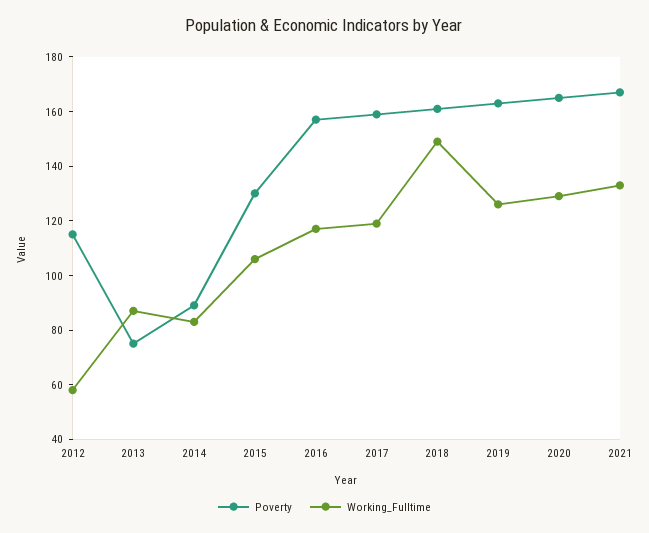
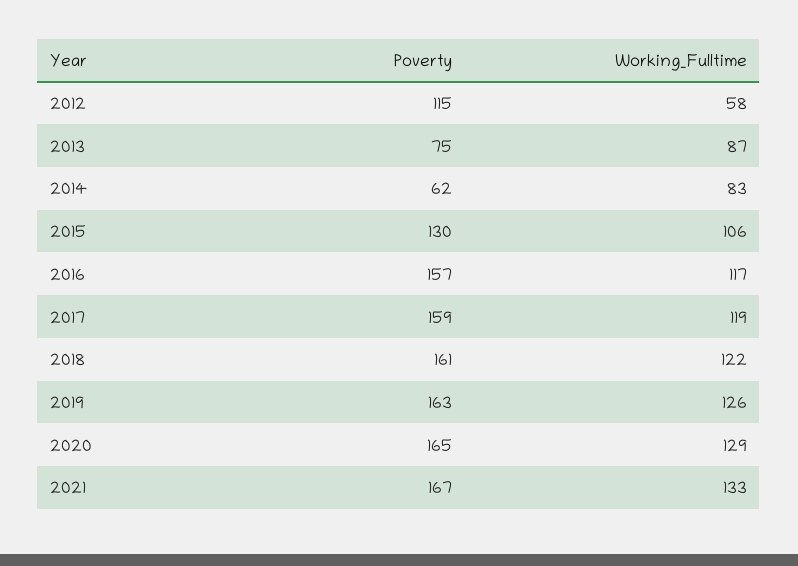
Poverty, 2014: 90 -> 62
Working_Fulltime, 2018: 150 -> 122

